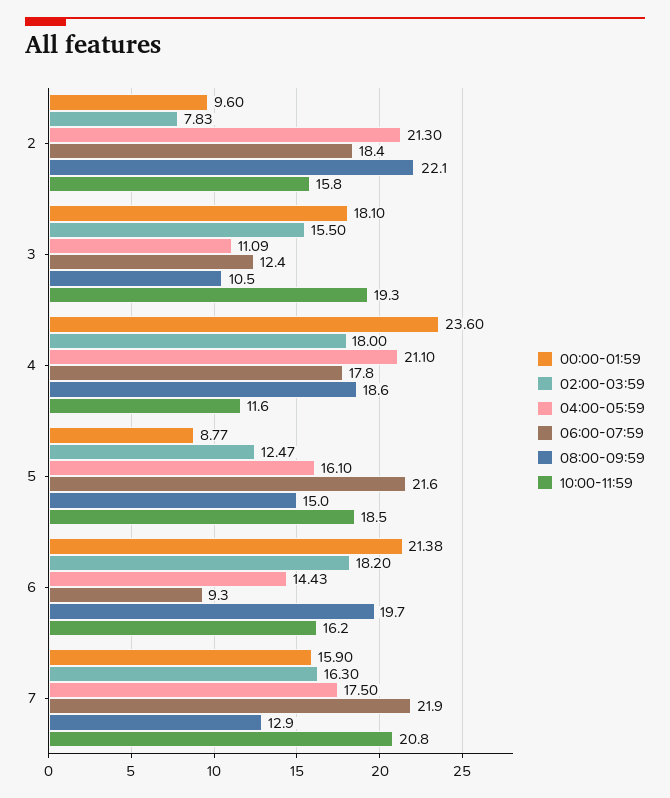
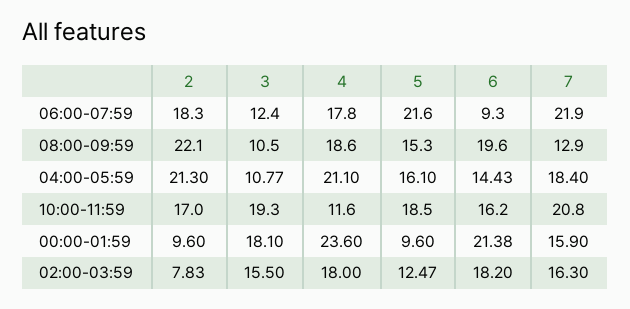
06:00-07:59, 2: 18.4 -> 18.3
10:00-11:59, 2: 15.8 -> 17
04:00-05:59, 3: 11.09 -> 10.77
00:00-01:59, 5: 8.77 -> 9.6
08:00-09:59, 5: 15 -> 15.3
08:00-09:59, 6: 19.7 -> 19.6
04:00-05:59, 7: 17.5 -> 18.4

